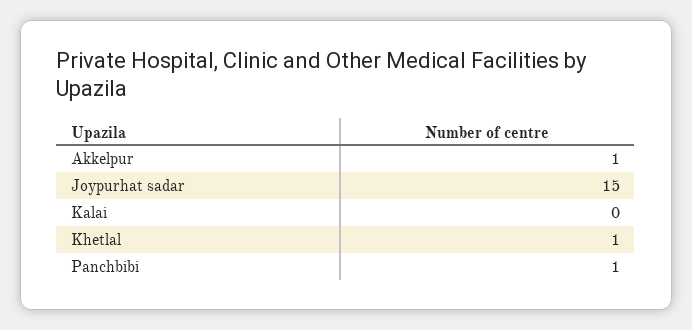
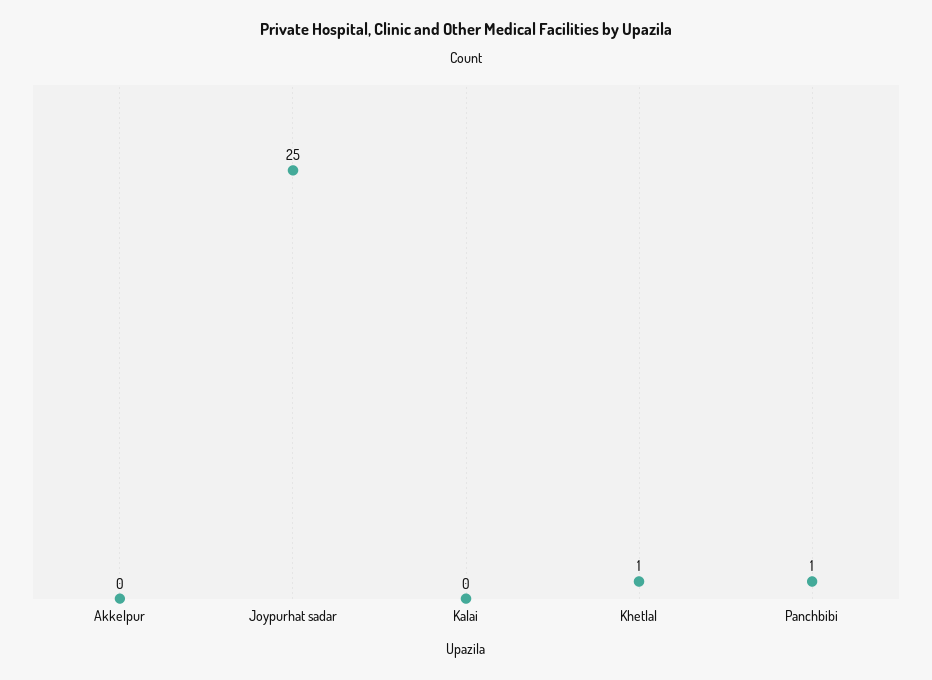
Akkelpur: 1 -> 0
Joypurhat sadar: 15 -> 25

